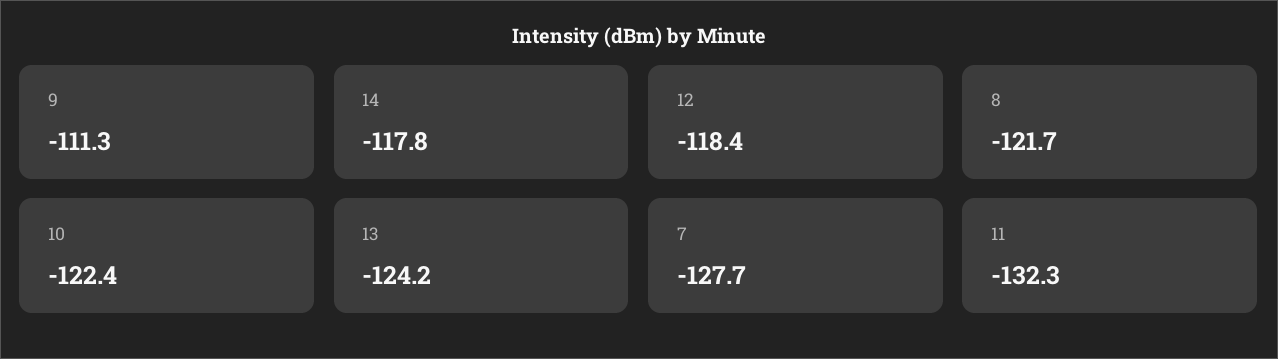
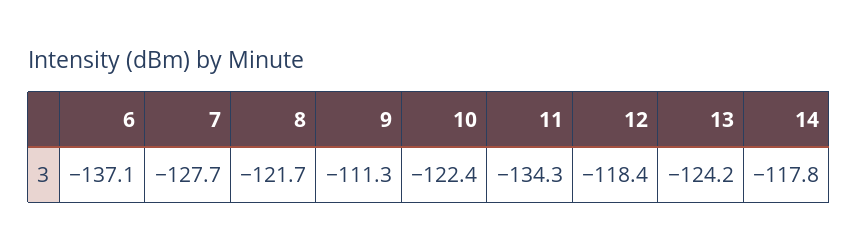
11: -132.3 -> -134.3
6: none -> -137.1

